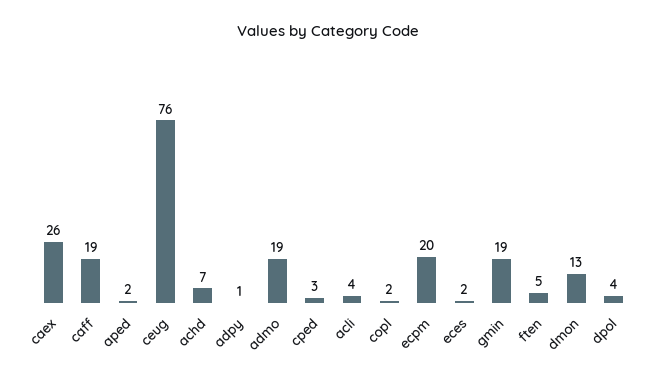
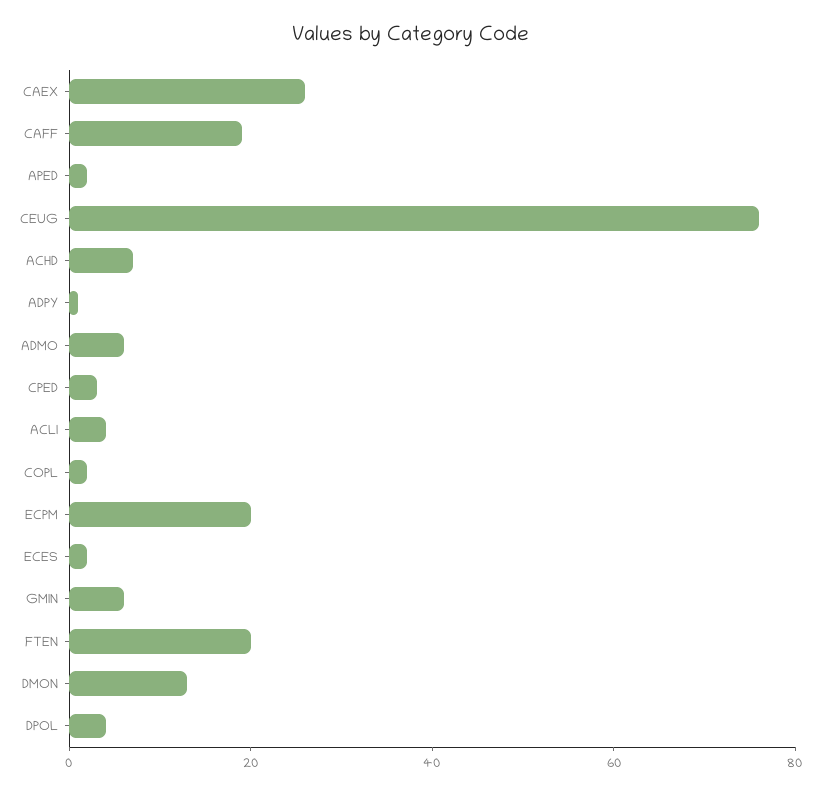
admo: 19 -> 5
gmin: 19 -> 5
ften: 5 -> 20

